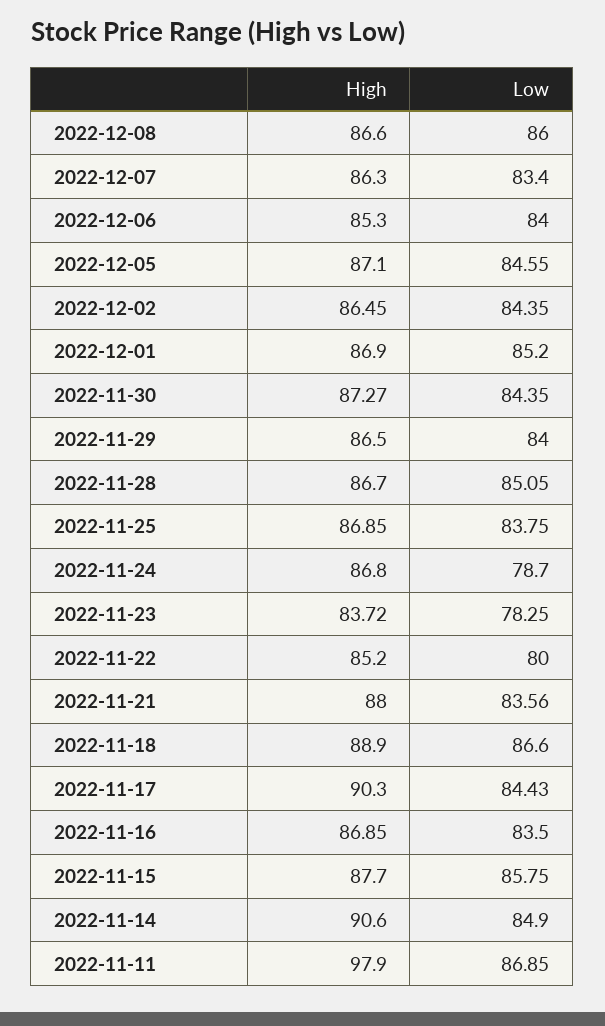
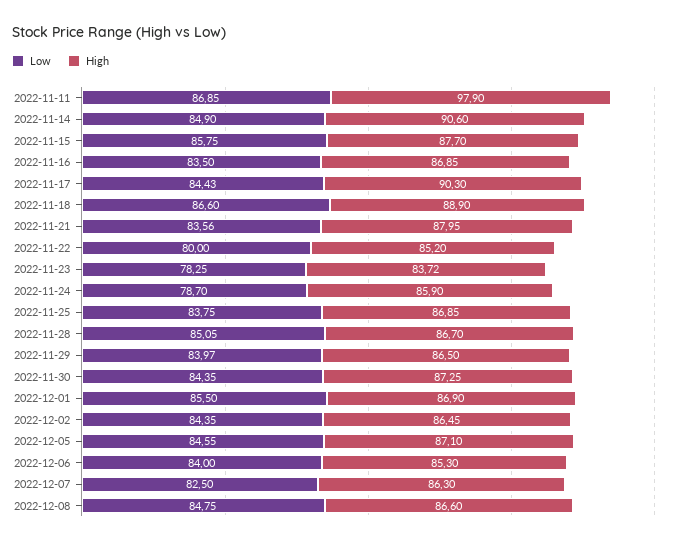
Low, 2022-12-08: 86 -> 84.75
Low, 2022-12-07: 83.4 -> 82.5
Low, 2022-12-01: 85.2 -> 85.5
High, 2022-11-30: 87.27 -> 87.25
Low, 2022-11-29: 84 -> 83.97
High, 2022-11-24: 86.8 -> 85.9
High, 2022-11-21: 88 -> 87.95

